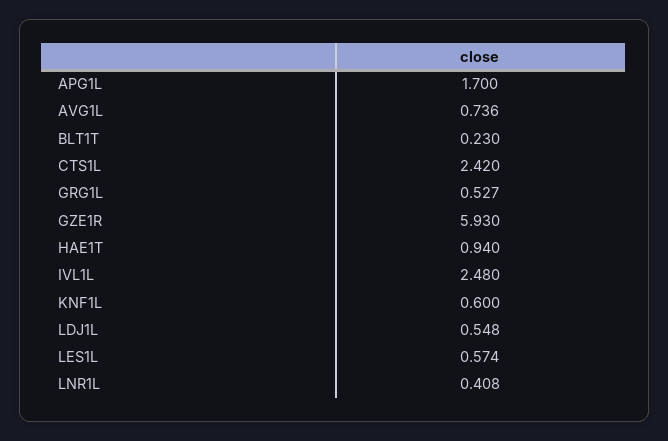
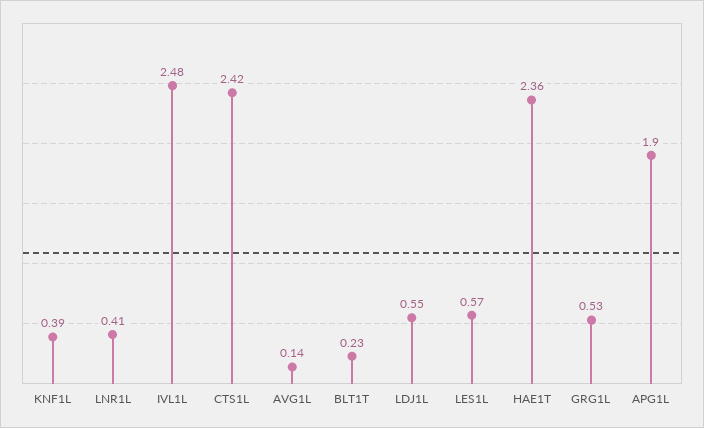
APG1L: 1.7 -> 1.9
AVG1L: 0.736 -> 0.14
GZE1R: 5.93 -> none
HAE1T: 0.94 -> 2.36
KNF1L: 0.6 -> 0.39

